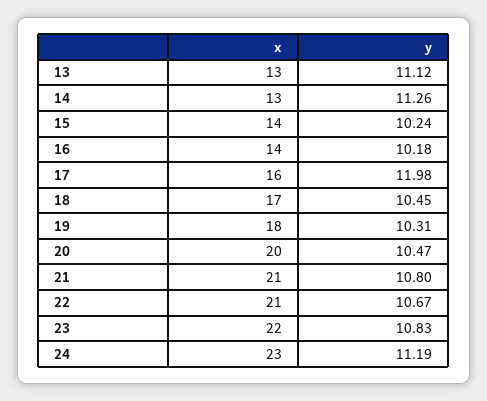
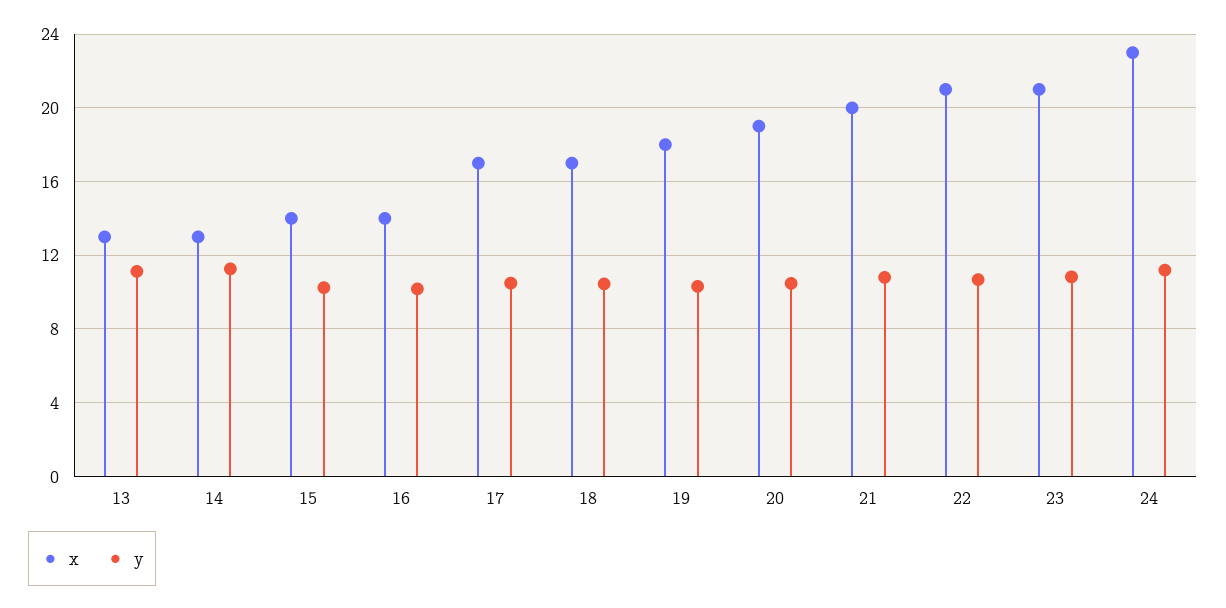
x, 17: 16 -> 17
y, 17: 11.98 -> 10.5
x, 20: 20 -> 19
x, 21: 21 -> 20
x, 23: 22 -> 21

